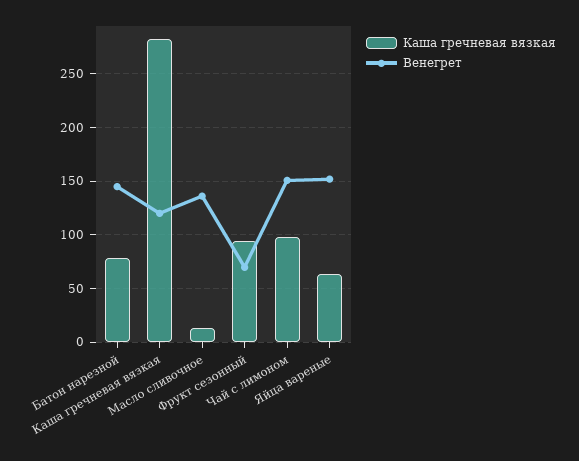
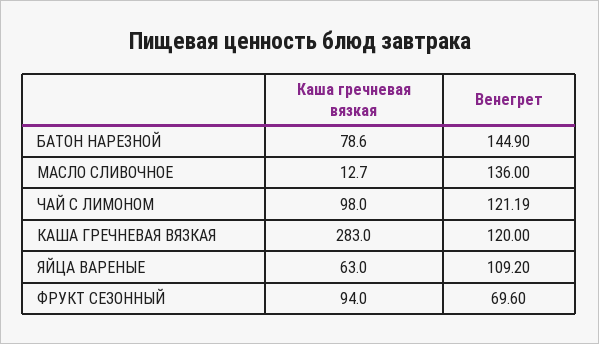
Венегрет, Чай с лимоном: 150 -> 121.19
Венегрет, Яйца вареные: 150 -> 109.2

